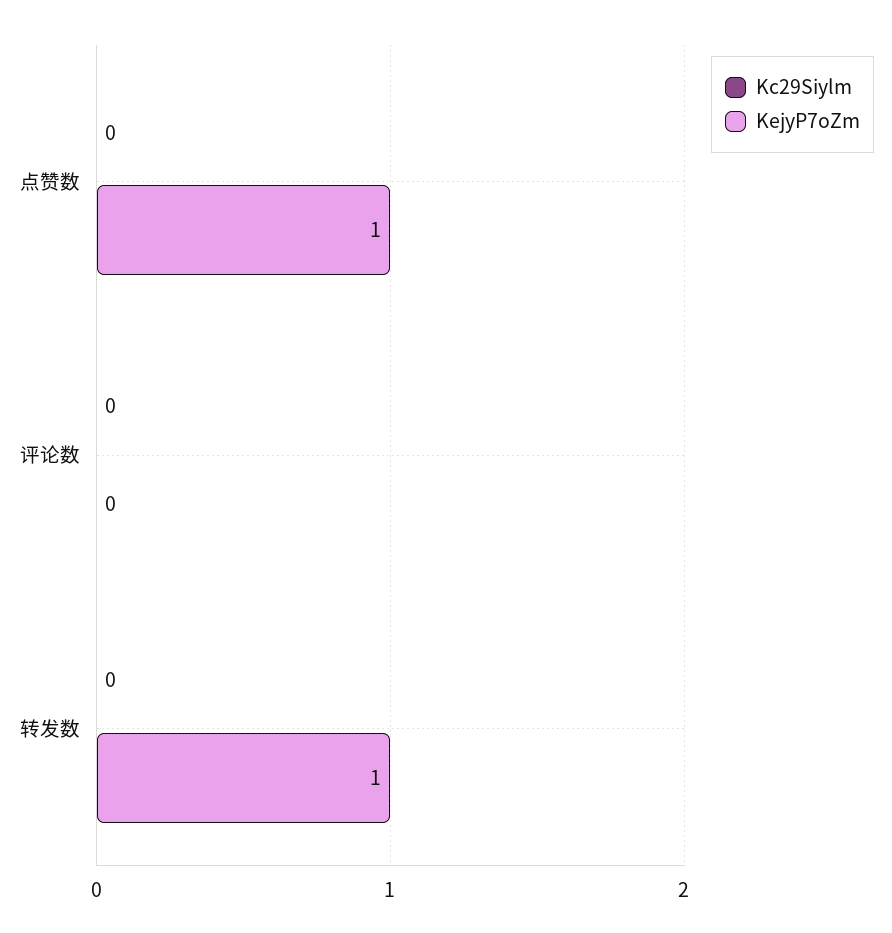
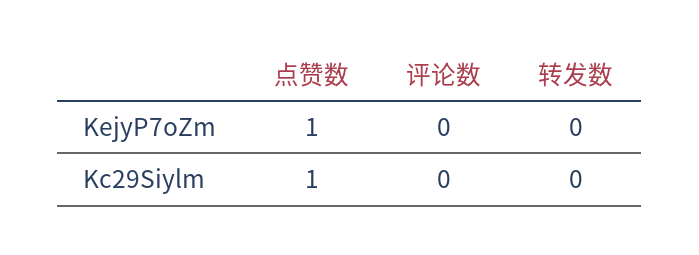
Kc29Siylm, 点赞数: 0 -> 1
KejyP7oZm, 转发数: 1 -> 0

